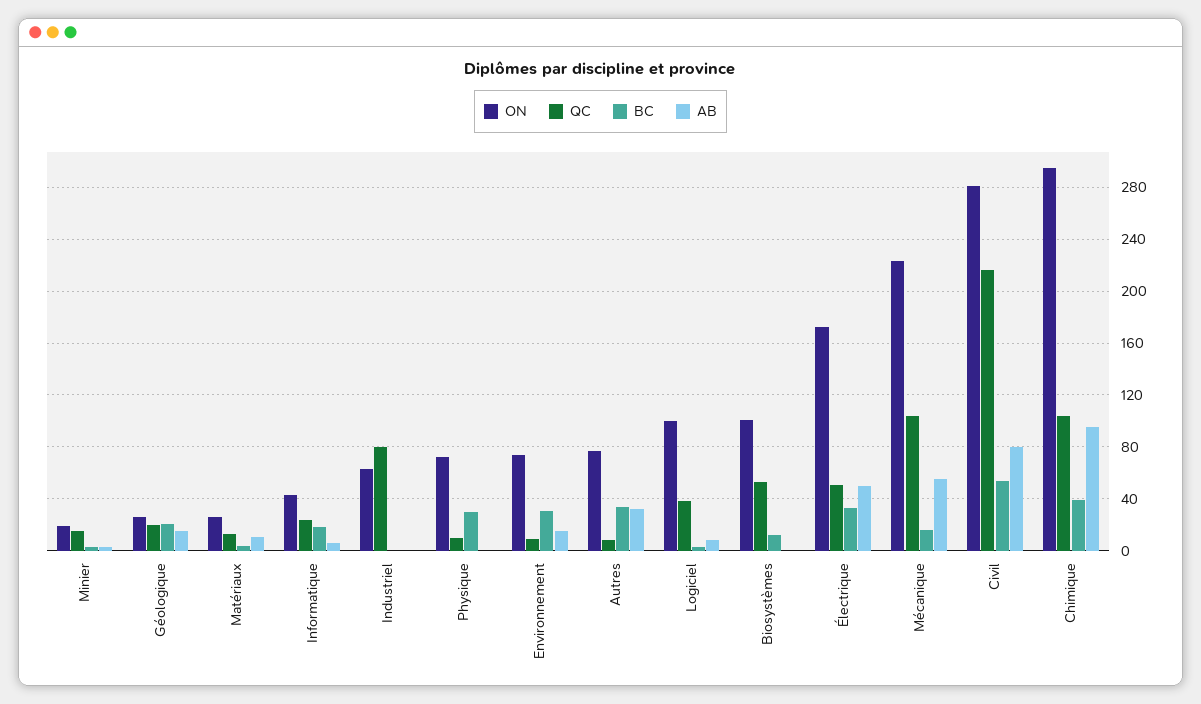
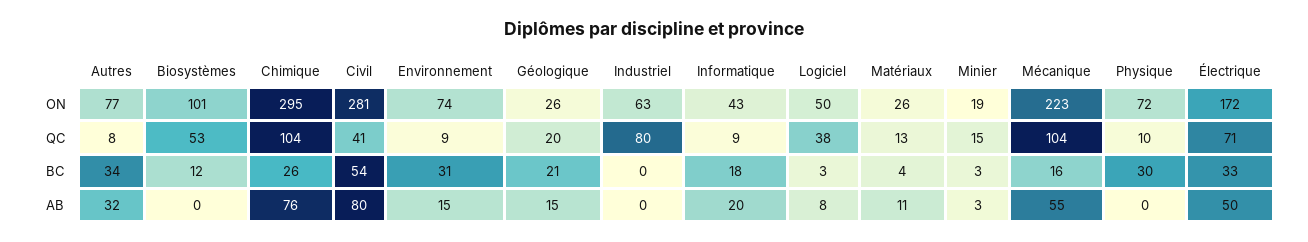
QC, Informatique: 25 -> 9
AB, Informatique: 5 -> 20
ON, Logiciel: 100 -> 50
QC, Électrique: 50 -> 71
QC, Civil: 215 -> 41
BC, Chimique: 40 -> 26
AB, Chimique: 95 -> 76

